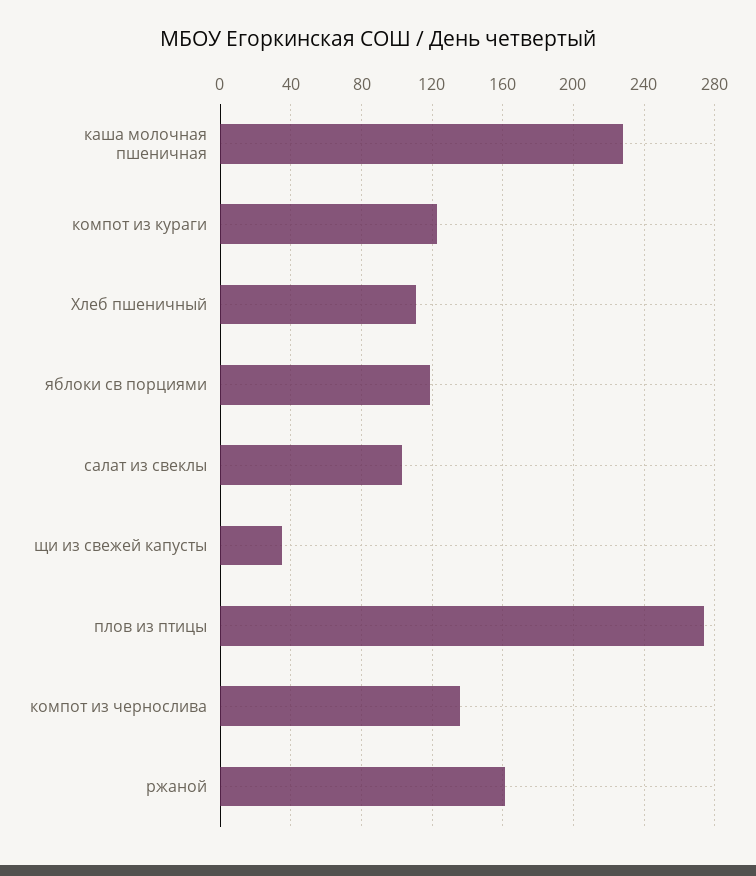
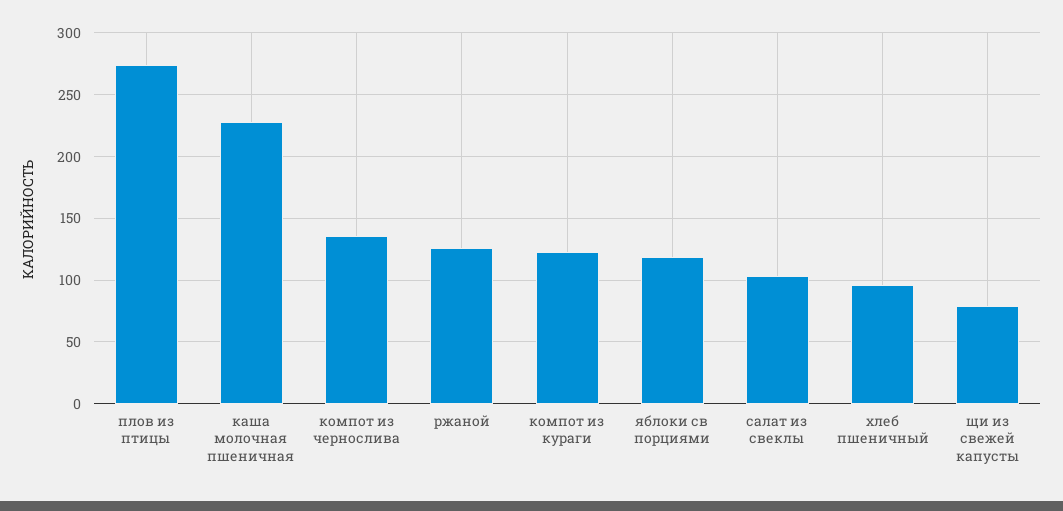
Хлеб пшеничный: 110 -> 95
щи из свежей капусты: 35 -> 80
ржаной: 160 -> 125

